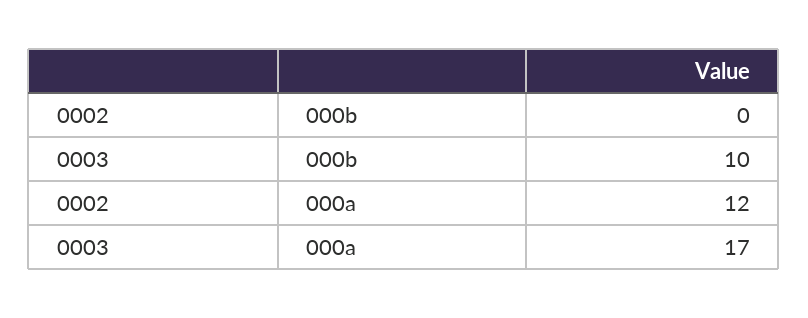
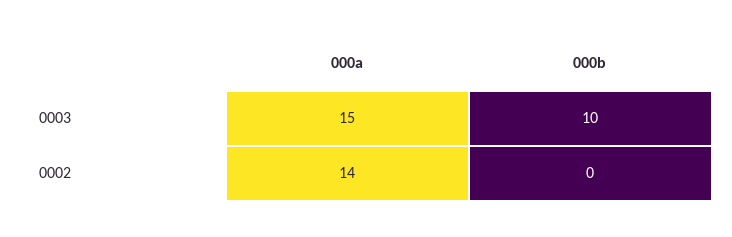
0002, 000a: 12 -> 14
0003, 000a: 17 -> 15

